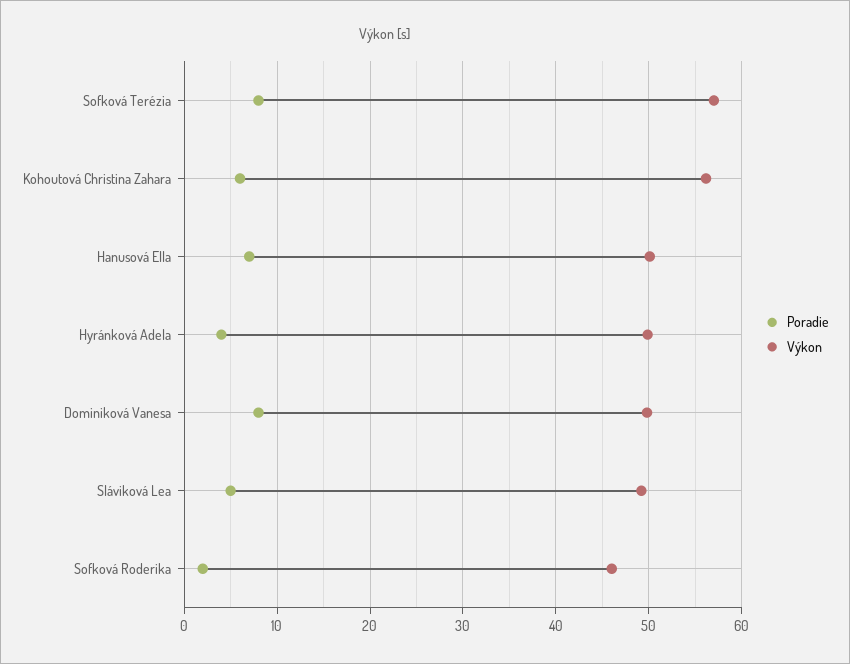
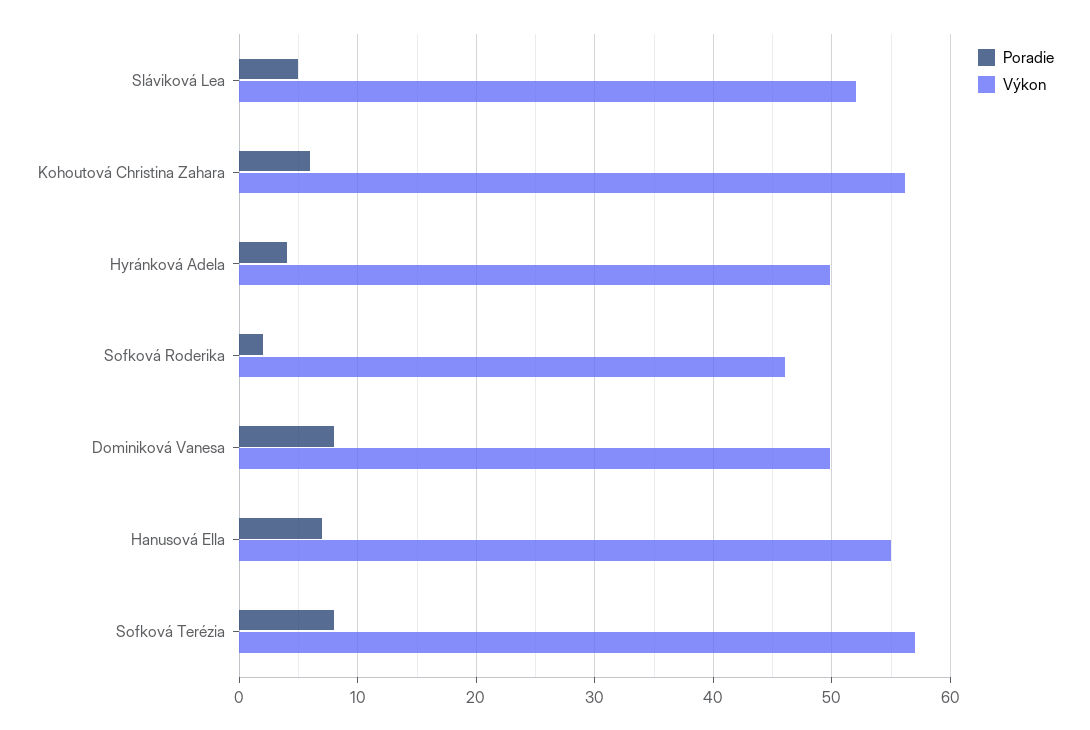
Výkon, Hanusová Ella: 50 -> 55
Výkon, Sláviková Lea: 49 -> 52

